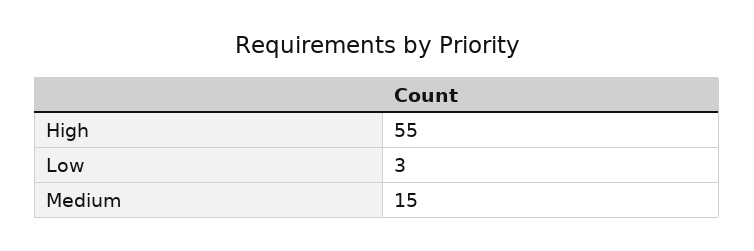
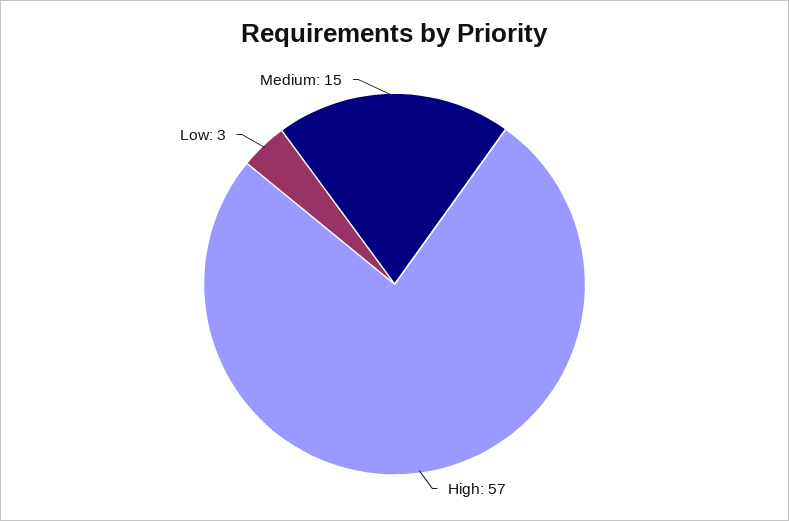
High: 55 -> 57

